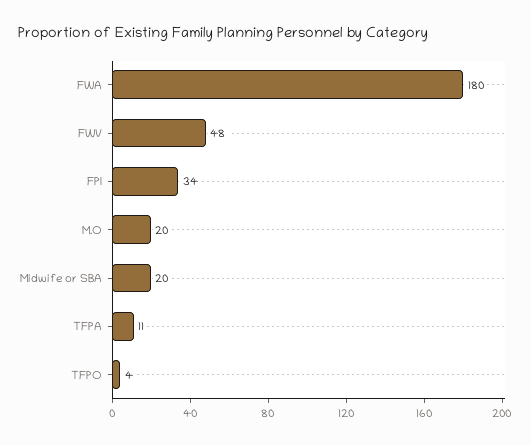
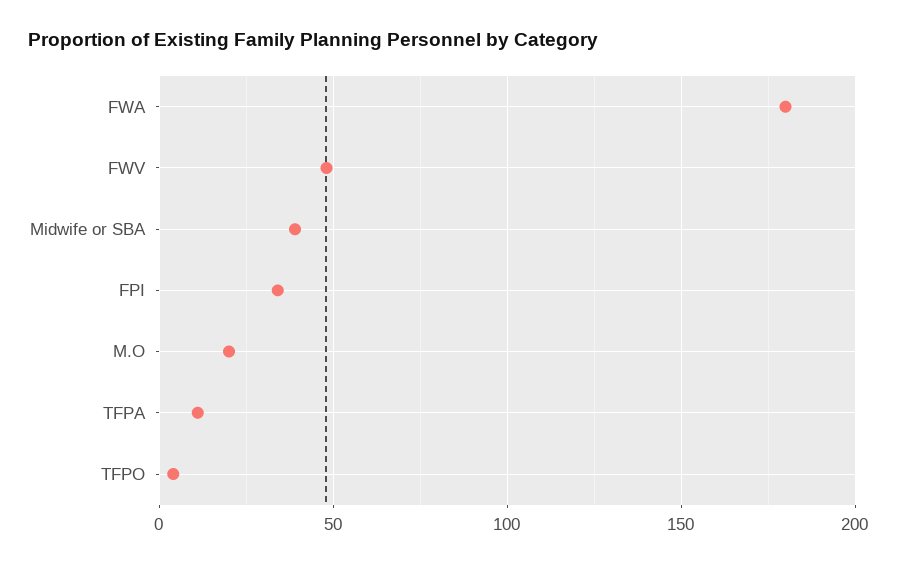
Midwife or SBA: 20 -> 40

